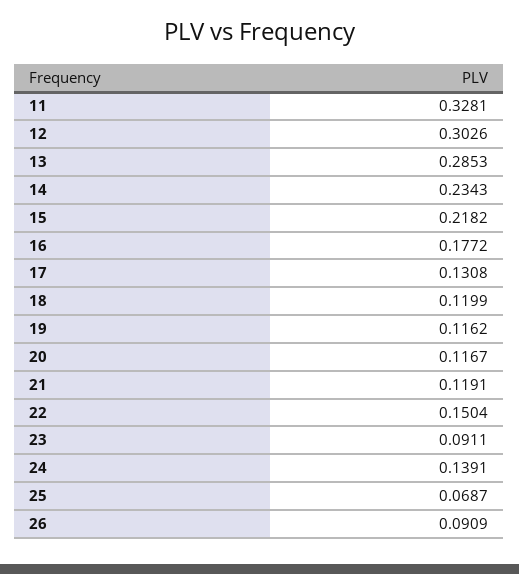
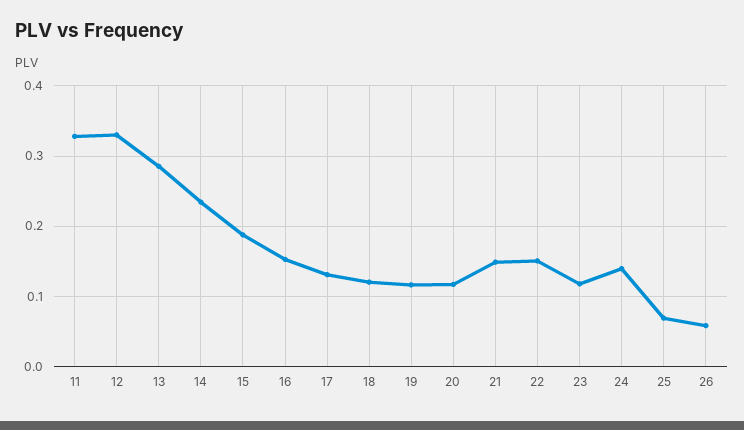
12: 0.3026 -> 0.33
15: 0.2182 -> 0.19
16: 0.1772 -> 0.15
21: 0.1191 -> 0.15
23: 0.0911 -> 0.12
26: 0.0909 -> 0.06

